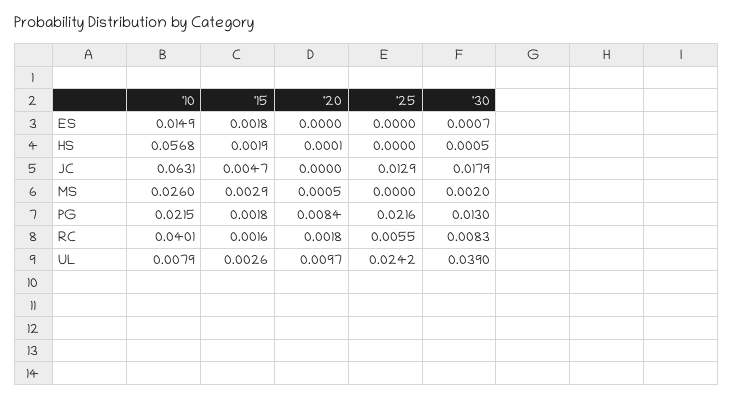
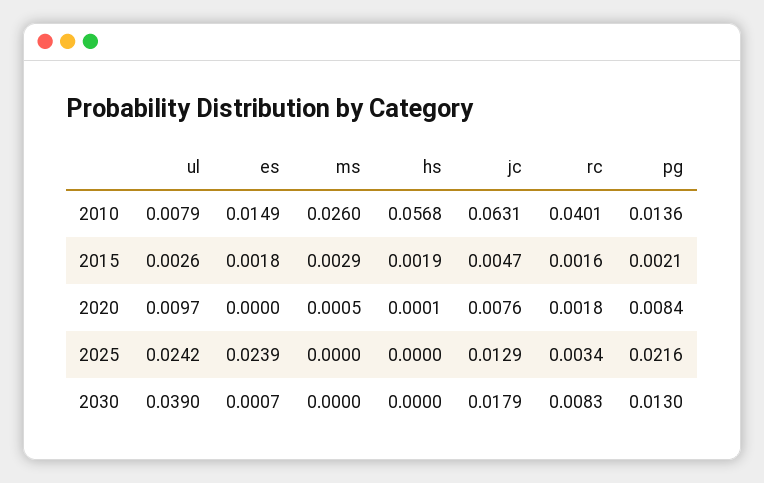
'25, ES: 0 -> 0.0239
'30, HS: 0.0005 -> 0
'20, JC: 0 -> 0.0076
'30, MS: 0.002 -> 0
'10, PG: 0.0215 -> 0.0136
'15, PG: 0.0018 -> 0.0021
'25, RC: 0.0055 -> 0.0034

